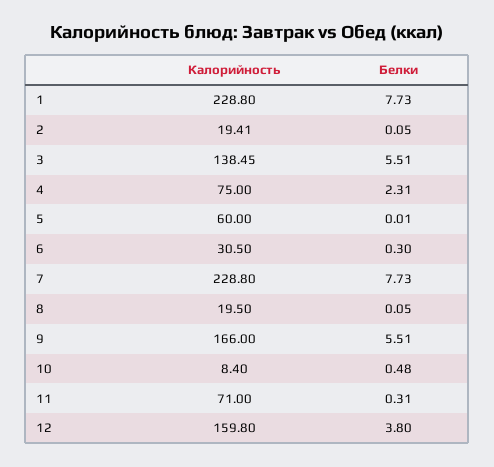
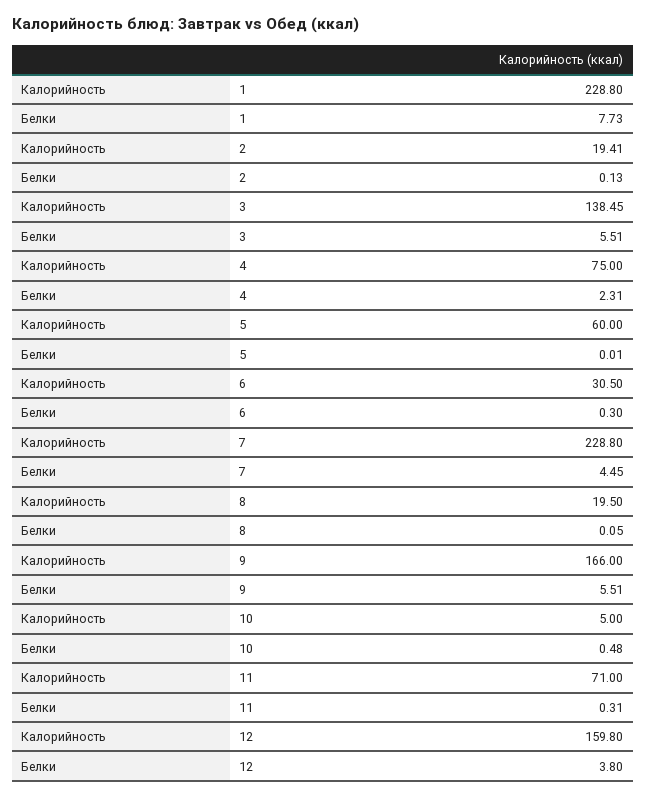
Белки, 2: 0.05 -> 0.13
Белки, 7: 7.73 -> 4.45
Калорийность, 10: 8.4 -> 5

